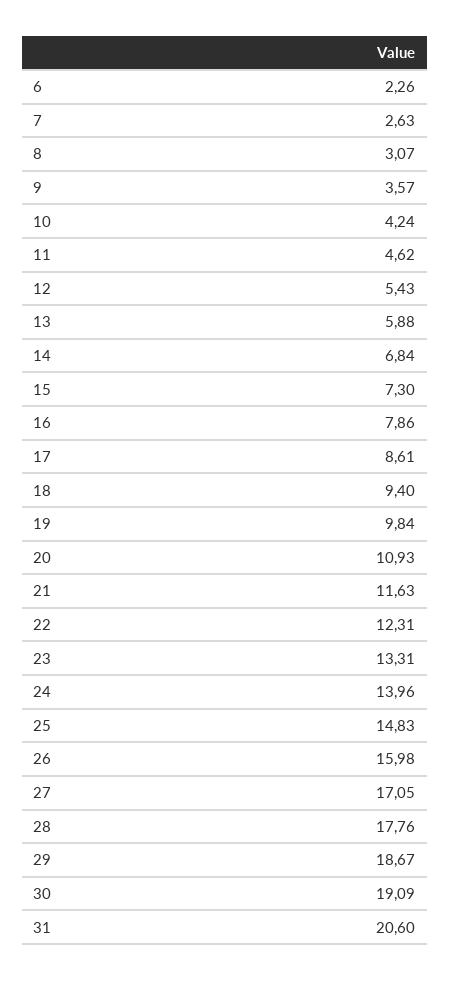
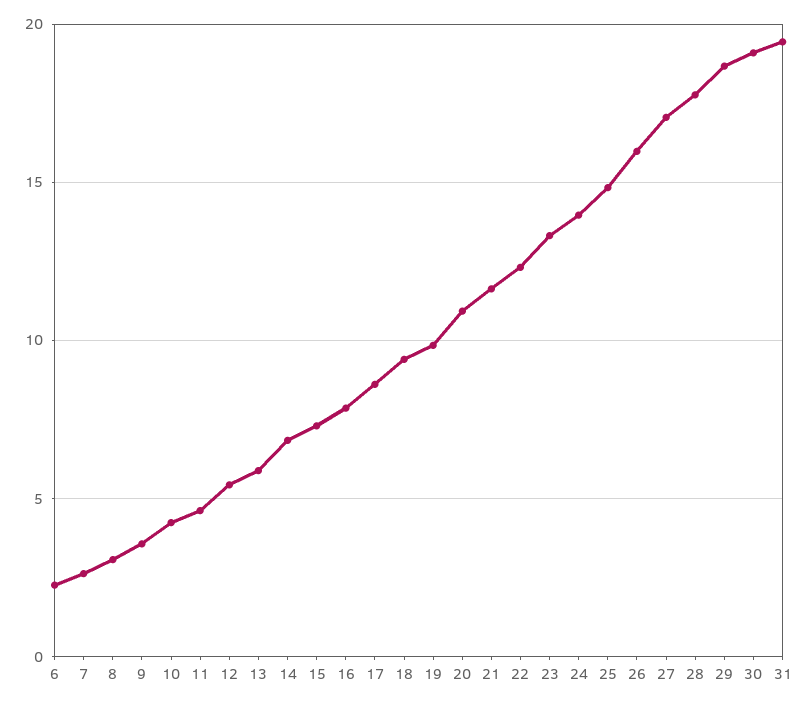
31: 20.6 -> 19.5

